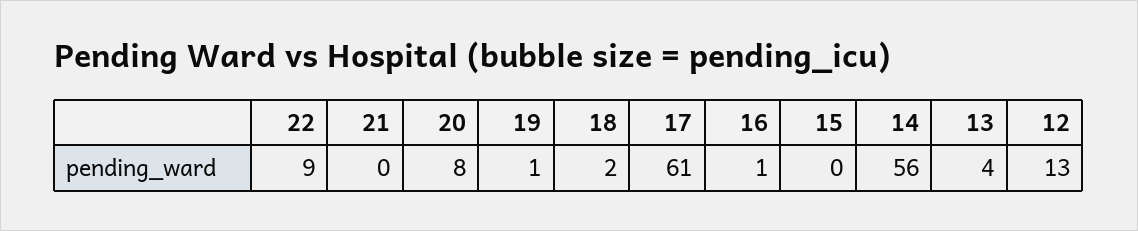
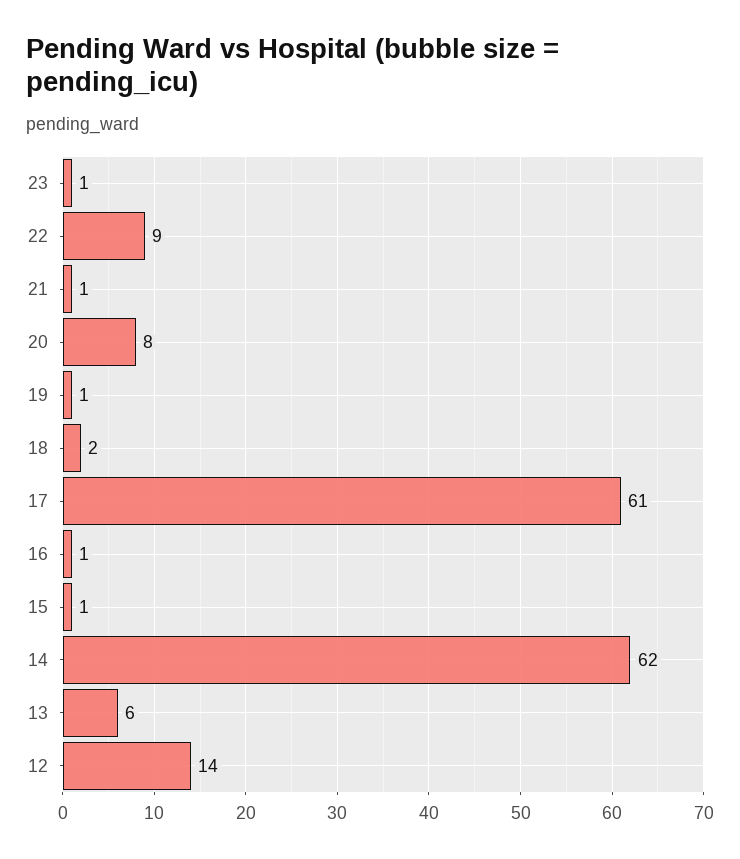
21: 0 -> 1
15: 0 -> 1
14: 56 -> 62
13: 4 -> 6
12: 13 -> 14
23: none -> 1

